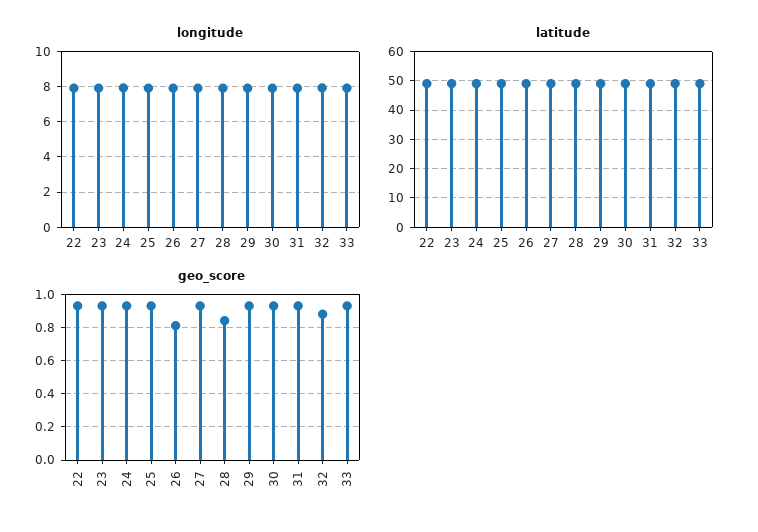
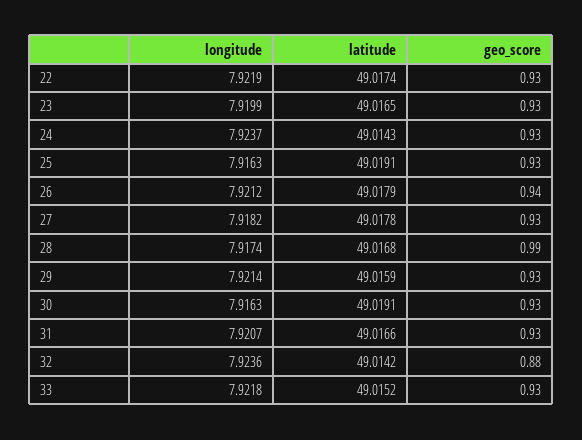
geo_score, 26: 0.8 -> 0.94
geo_score, 28: 0.85 -> 0.99

